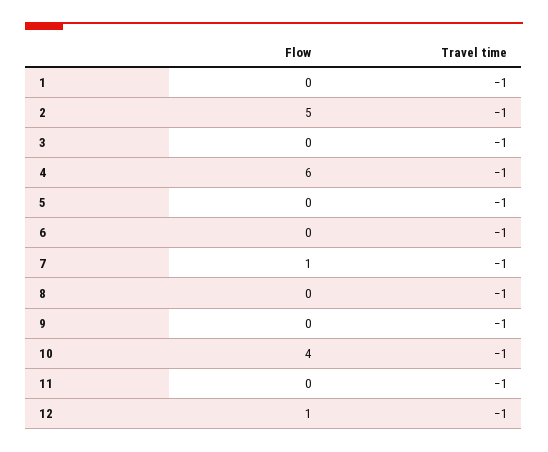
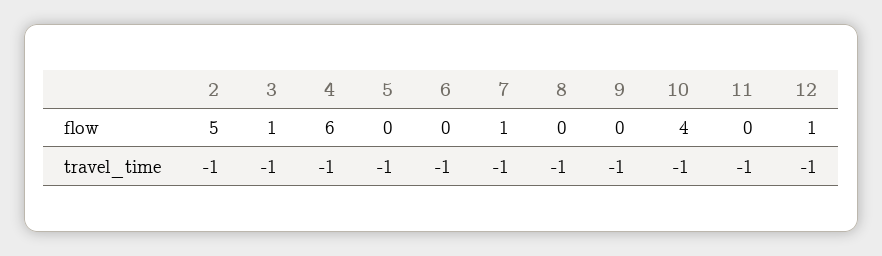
Flow, 1: 0 -> none
Travel time, 1: -1 -> none
Flow, 3: 0 -> 1

